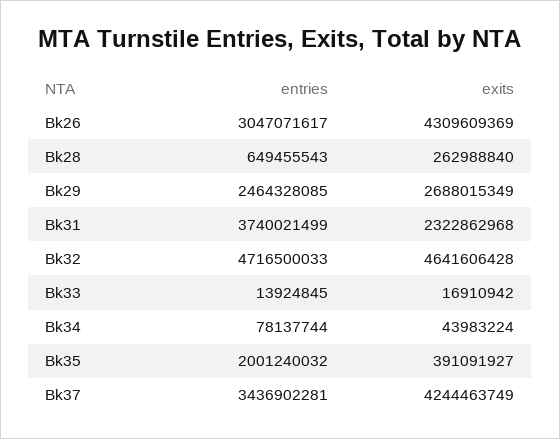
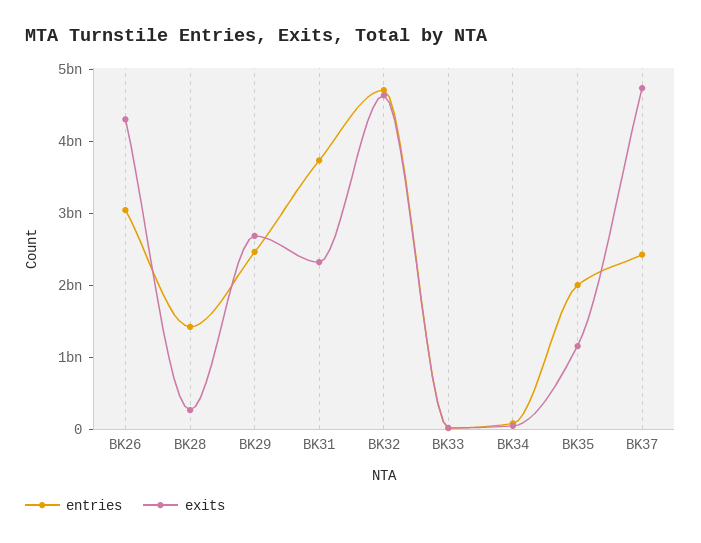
entries, Bk28: 649455543 -> 1400000000
exits, Bk35: 391091927 -> 1200000000
entries, Bk37: 3436902281 -> 2400000000
exits, Bk37: 4244463749 -> 4800000000

